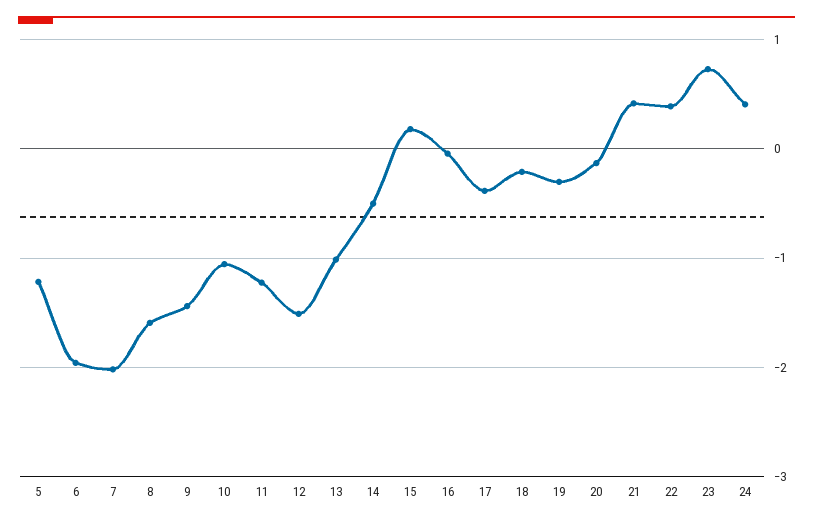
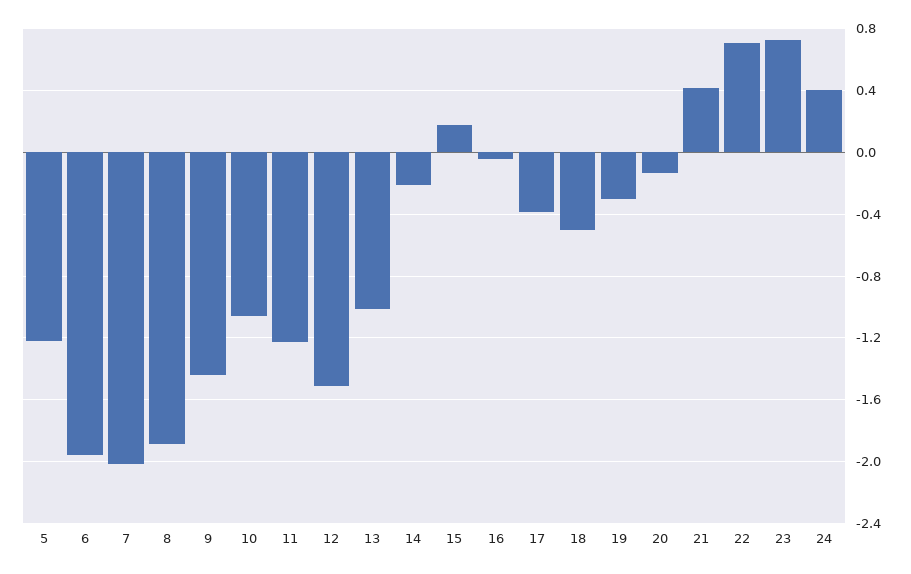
8: -1.6 -> -1.9
14: -0.5 -> -0.2
18: -0.2 -> -0.5
22: 0.4 -> 0.7

